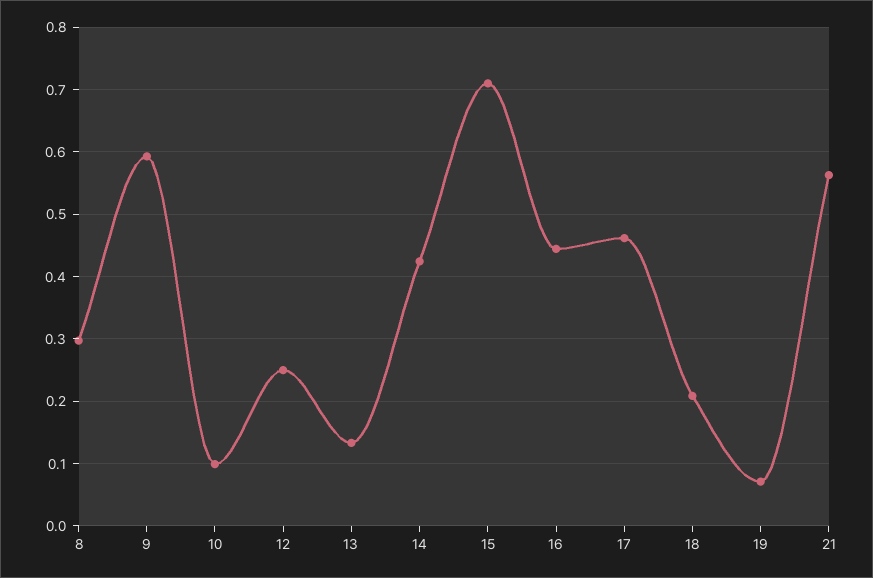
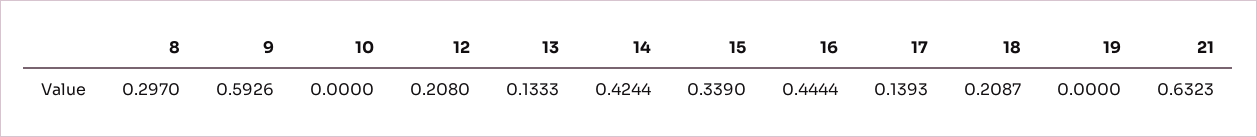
10: 0.1 -> 0
12: 0.25 -> 0.208
15: 0.71 -> 0.339
17: 0.46 -> 0.1393
19: 0.07 -> 0
21: 0.56 -> 0.6323

